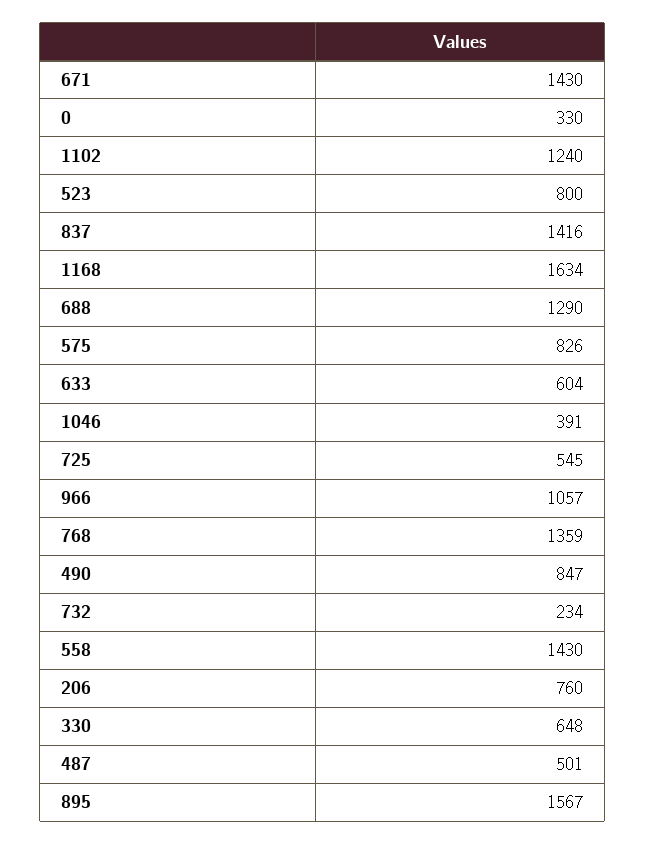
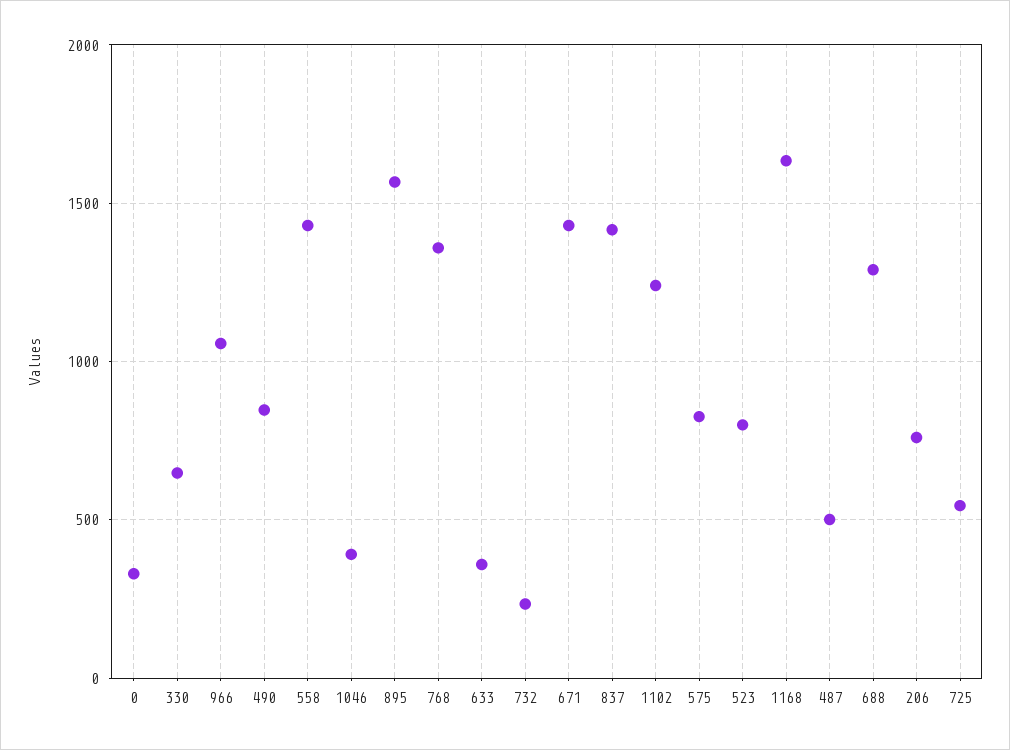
633: 604 -> 350

